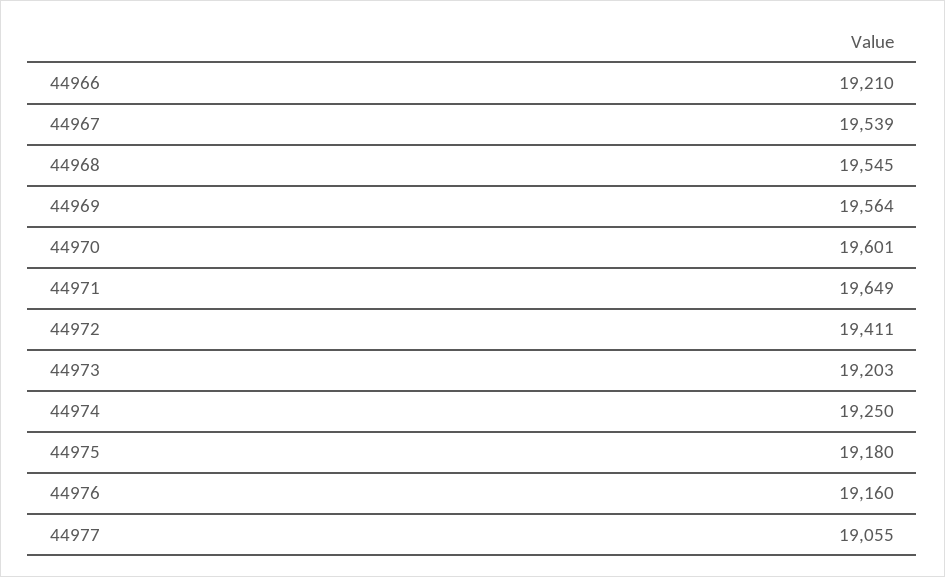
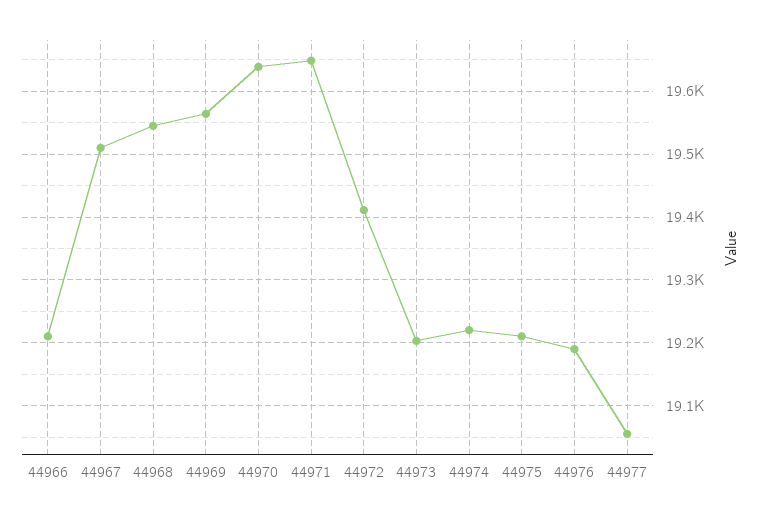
44967: 19539 -> 19510
44970: 19601 -> 19640
44974: 19250 -> 19220
44975: 19180 -> 19210
44976: 19160 -> 19190

